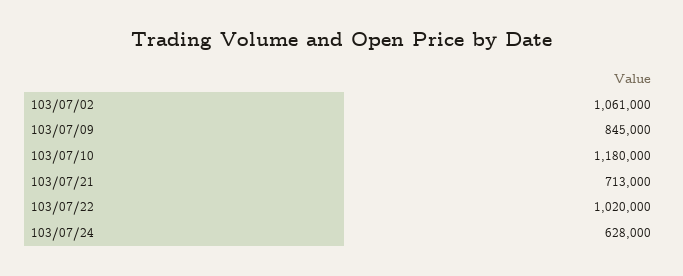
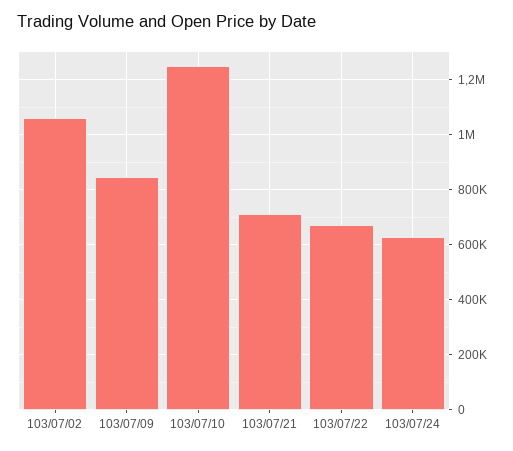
103/07/10: 1180000 -> 1250000
103/07/22: 1020000 -> 675000

